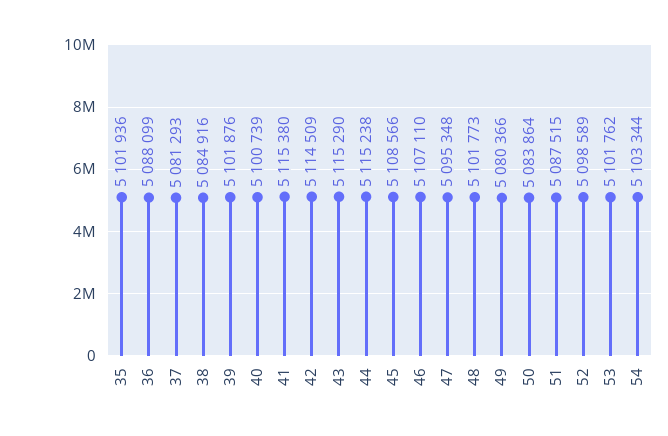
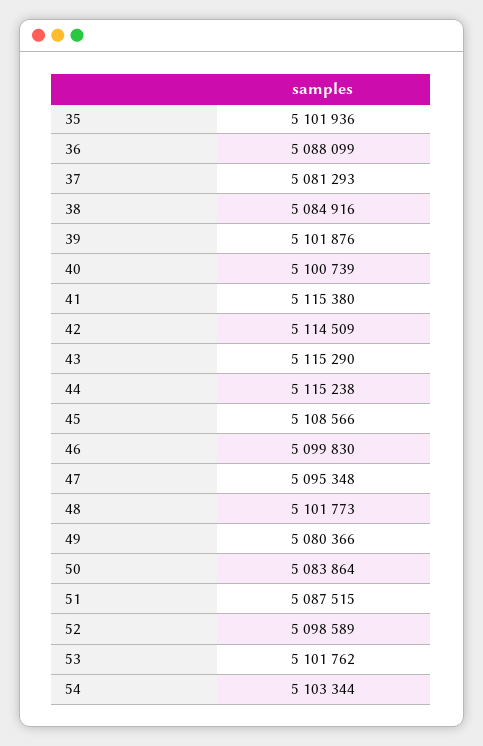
46: 5107110 -> 5099830

